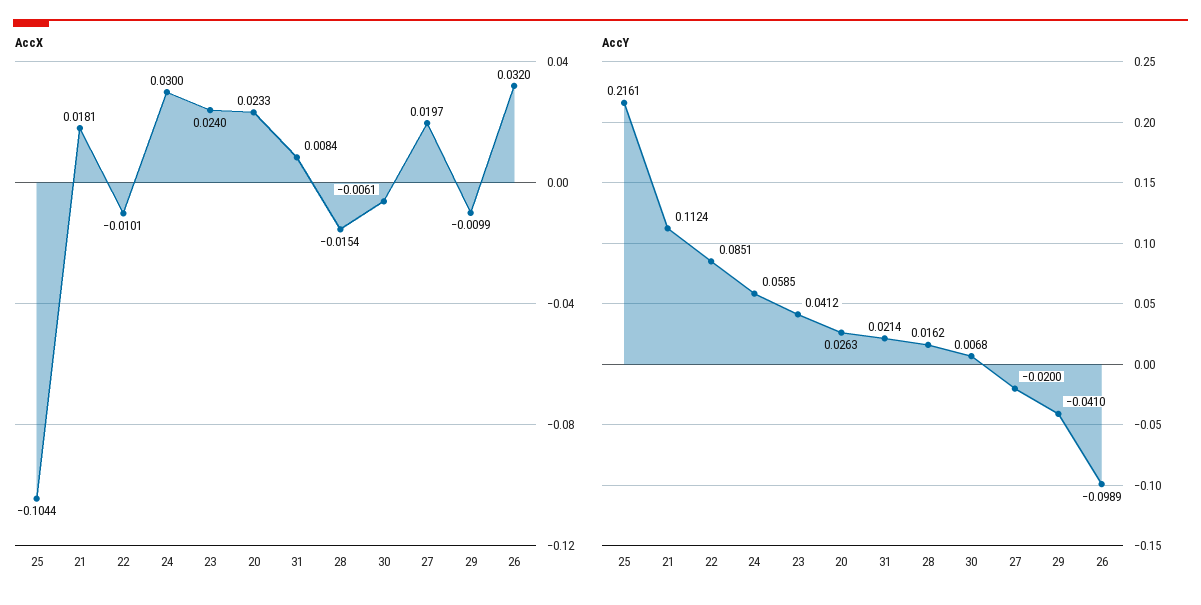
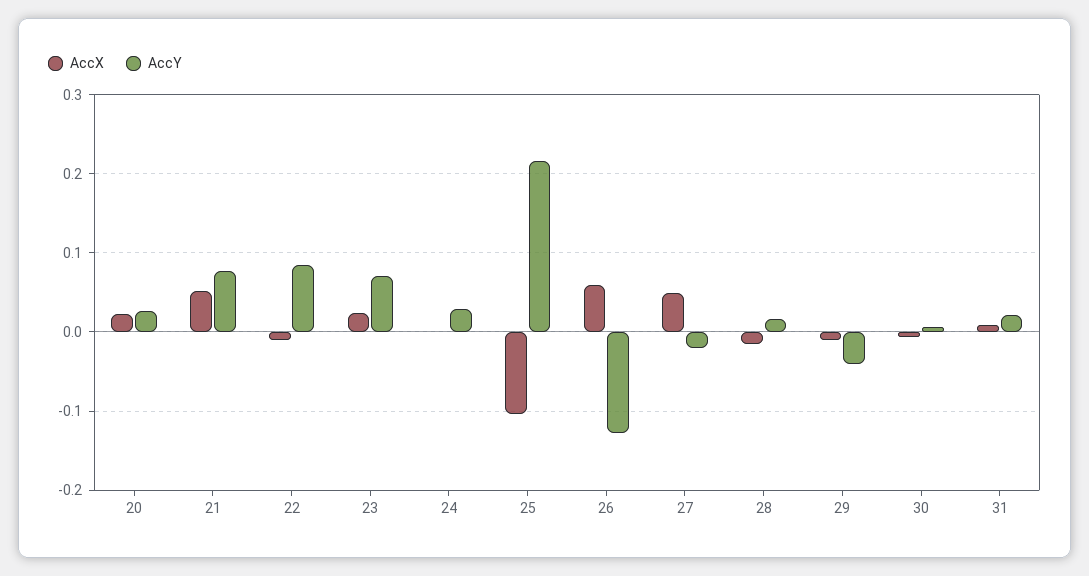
AccX, 21: 0.0181 -> 0.05
AccX, 24: 0.03 -> 0
AccX, 27: 0.0197 -> 0.05
AccX, 26: 0.032 -> 0.06
AccY, 21: 0.1124 -> 0.08
AccY, 24: 0.0585 -> 0.03
AccY, 23: 0.0412 -> 0.07
AccY, 26: -0.0989 -> -0.13

